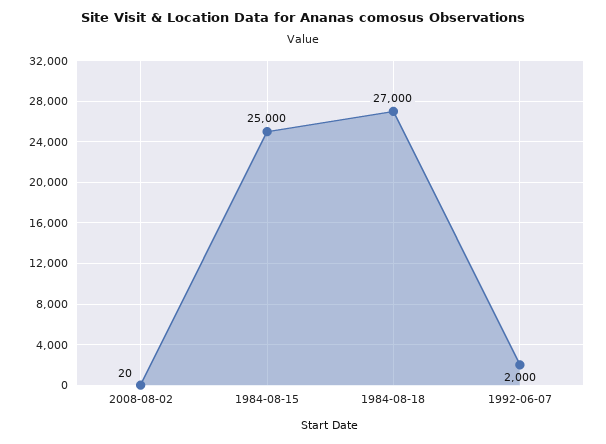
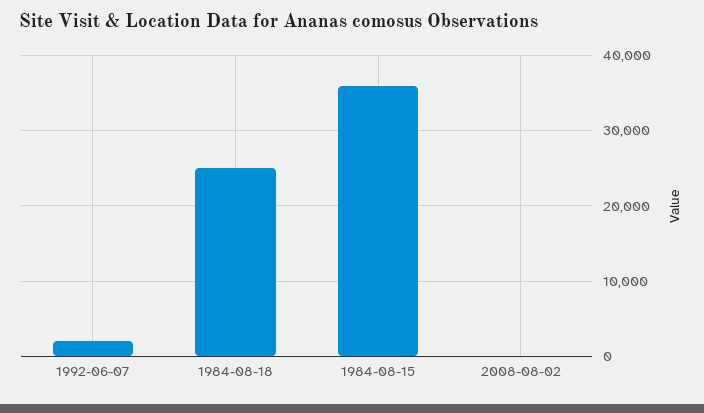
1984-08-15: 25000 -> 36000
1984-08-18: 27000 -> 25000

